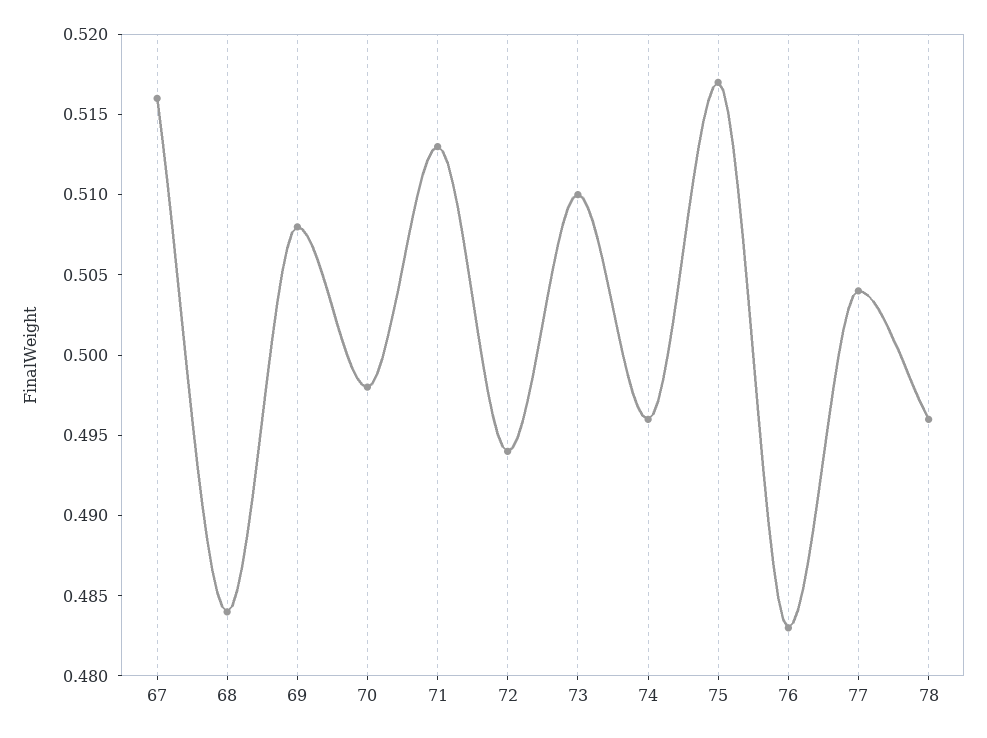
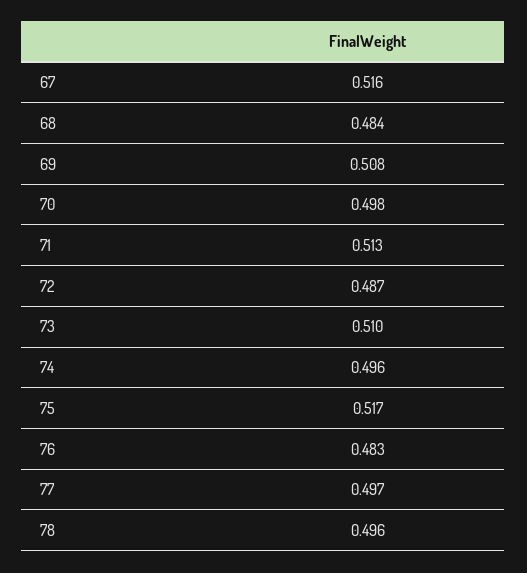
72: 0.494 -> 0.487
77: 0.504 -> 0.497

